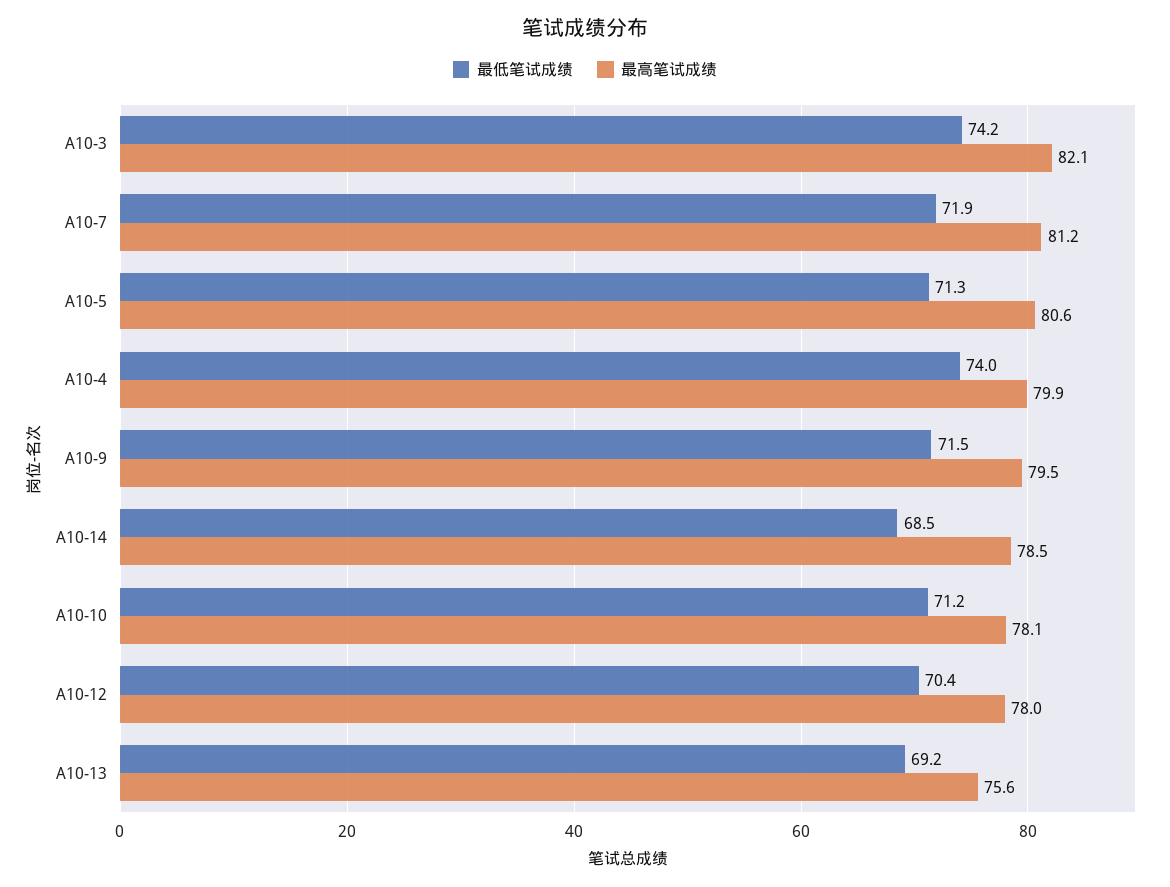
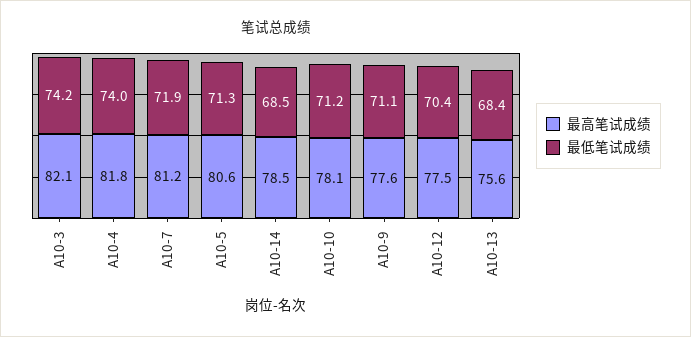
最高笔试成绩, A10-4: 79.9 -> 81.8
最低笔试成绩, A10-9: 71.5 -> 71.1
最高笔试成绩, A10-9: 79.5 -> 77.6
最高笔试成绩, A10-12: 78 -> 77.5
最低笔试成绩, A10-13: 69.2 -> 68.4

